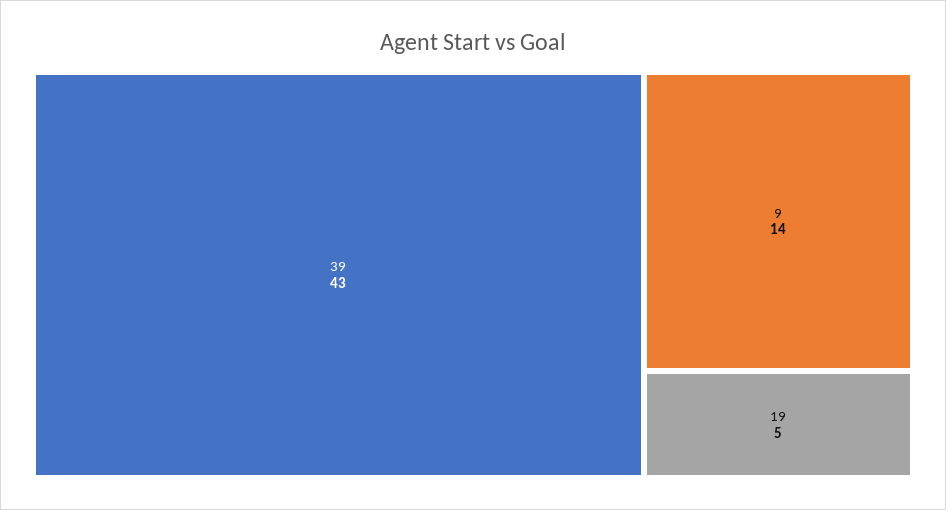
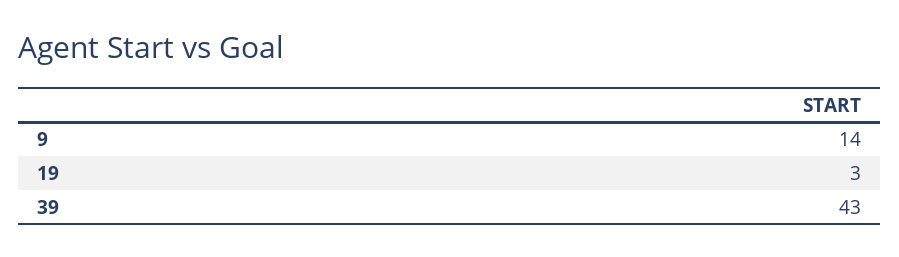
19: 5 -> 3

